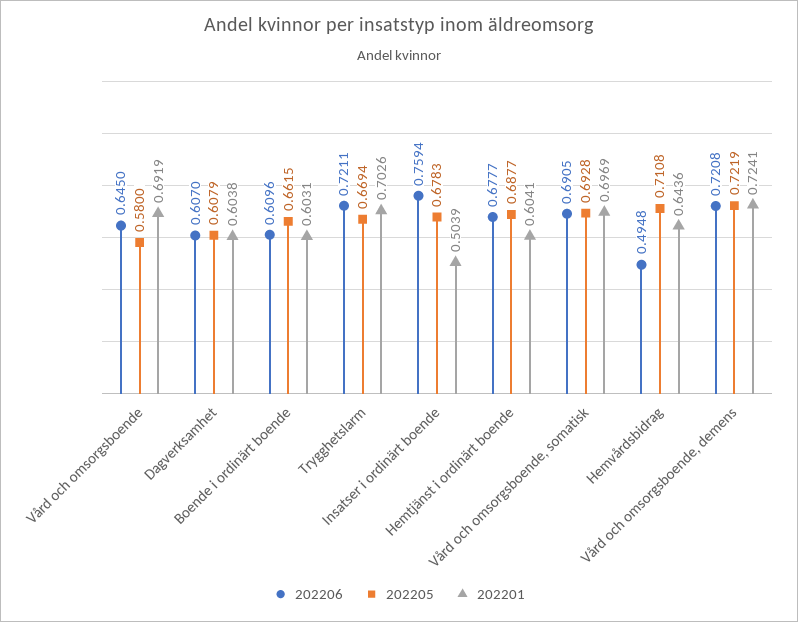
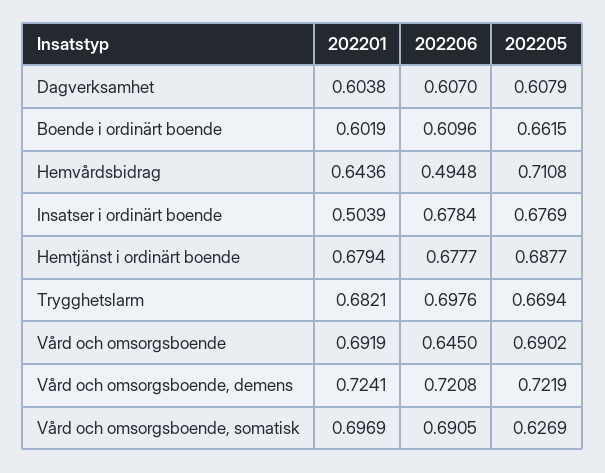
202205, Vård och omsorgsboende: 0.58 -> 0.6902
202201, Boende i ordinärt boende: 0.6031 -> 0.6019
202206, Trygghetslarm: 0.7211 -> 0.6976
202201, Trygghetslarm: 0.7026 -> 0.6821
202206, Insatser i ordinärt boende: 0.7594 -> 0.6784
202205, Insatser i ordinärt boende: 0.6783 -> 0.6769
202201, Hemtjänst i ordinärt boende: 0.6041 -> 0.6794
202205, Vård och omsorgsboende, somatisk: 0.6928 -> 0.6269

